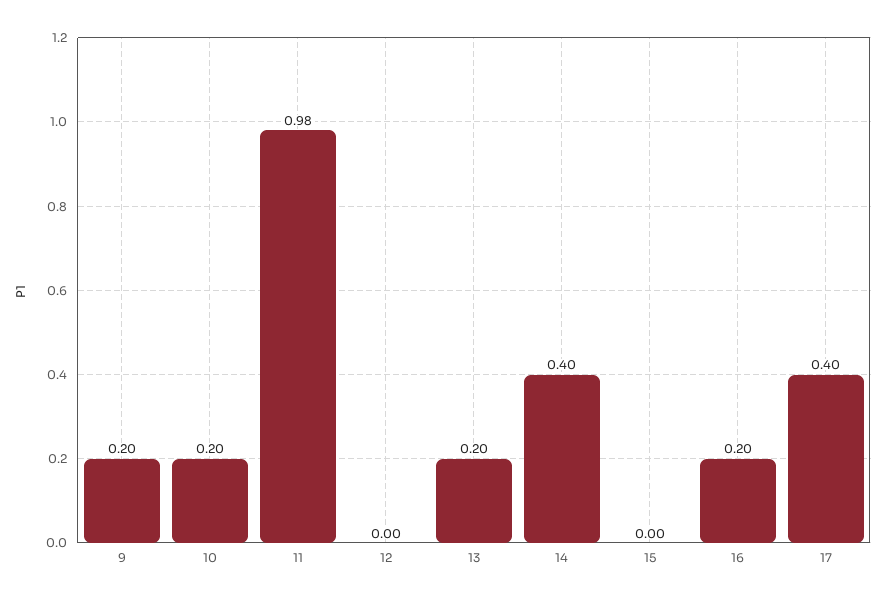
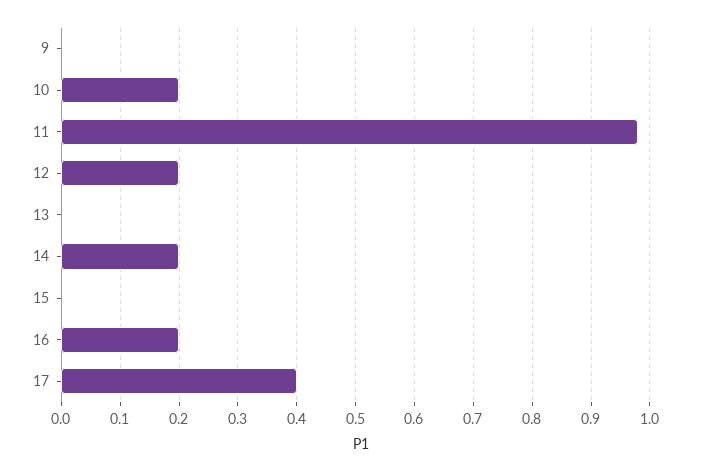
9: 0.2 -> 0
12: 0 -> 0.2
13: 0.2 -> 0
14: 0.4 -> 0.2

